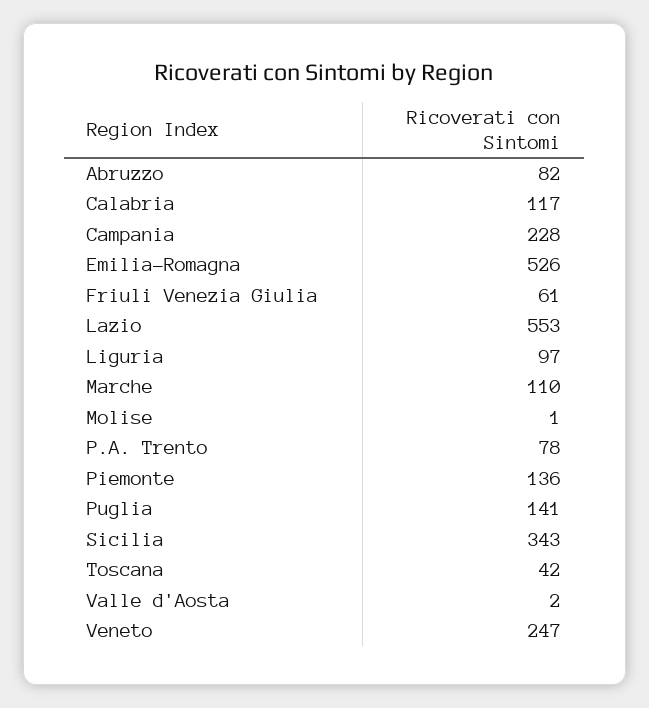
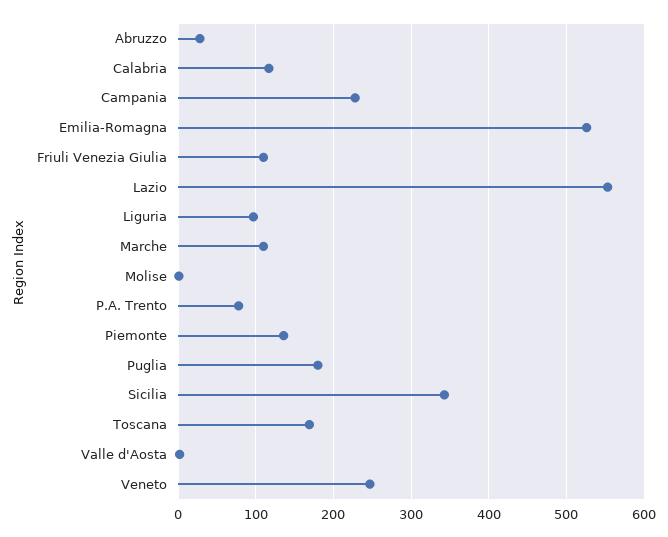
Abruzzo: 82 -> 30
Friuli Venezia Giulia: 61 -> 110
Puglia: 141 -> 180
Toscana: 42 -> 170

